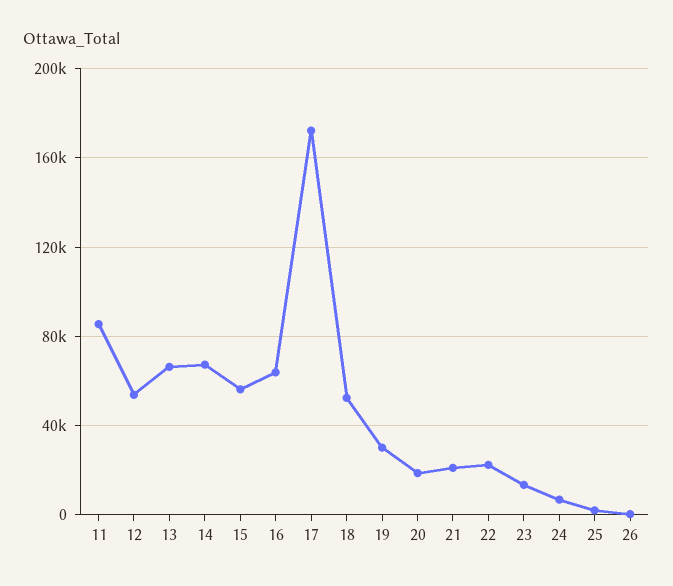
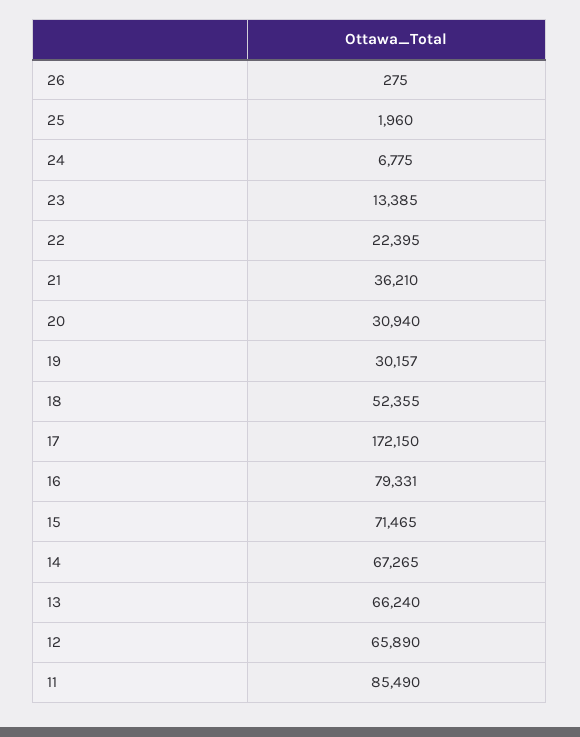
12: 55000 -> 65890
15: 55000 -> 71465
16: 65000 -> 79331
20: 20000 -> 30940
21: 20000 -> 36210

